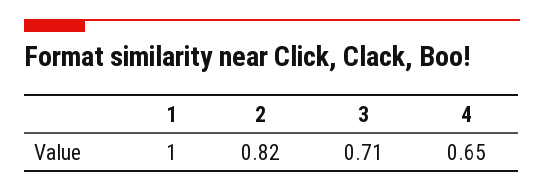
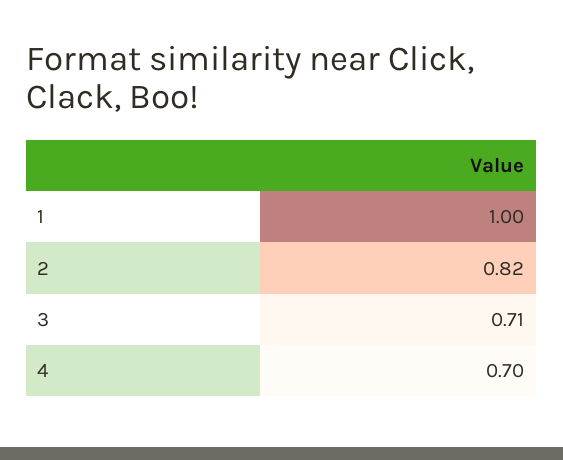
4: 0.65 -> 0.7

